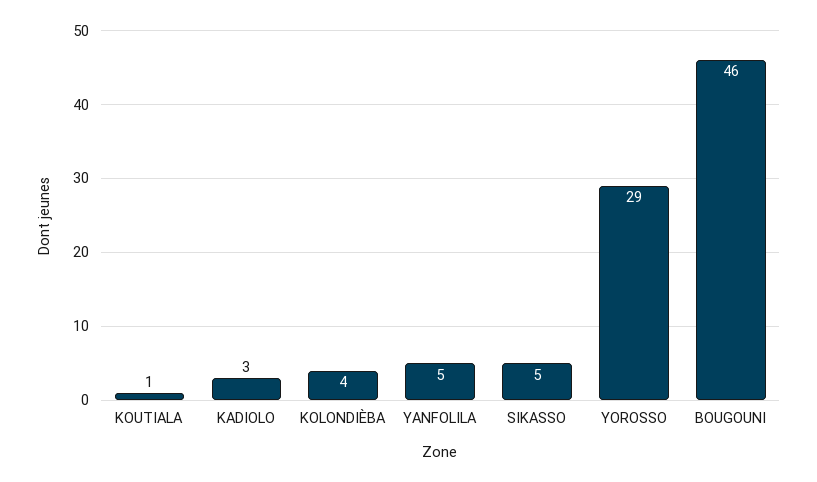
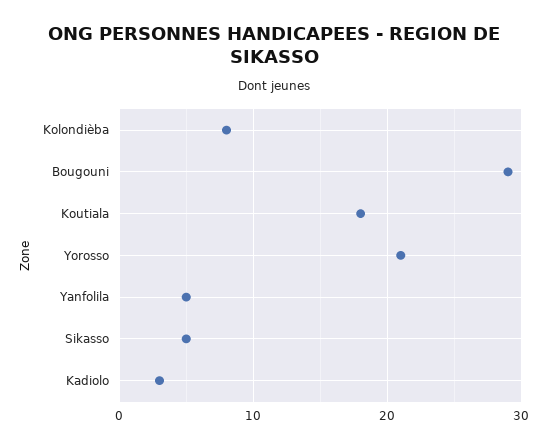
KOUTIALA: 1 -> 18
KOLONDIÈBA: 4 -> 8
YOROSSO: 29 -> 21
BOUGOUNI: 46 -> 29

